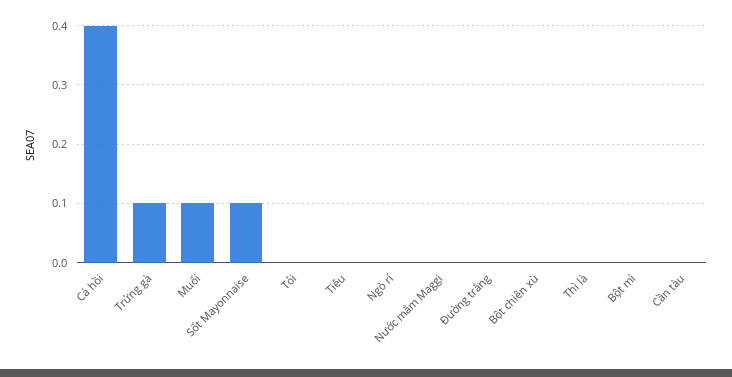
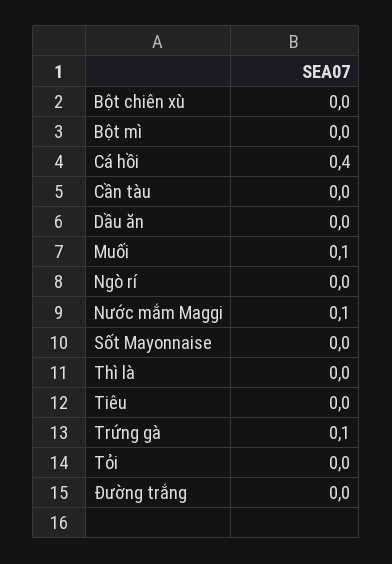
Sốt Mayonnaise: 0.1 -> 0
Nước mắm Maggi: 0 -> 0.1
Dầu ăn: none -> 0

